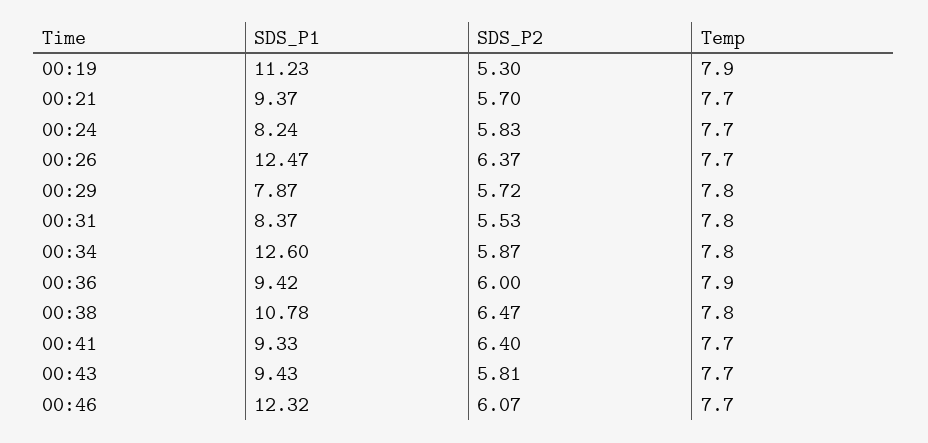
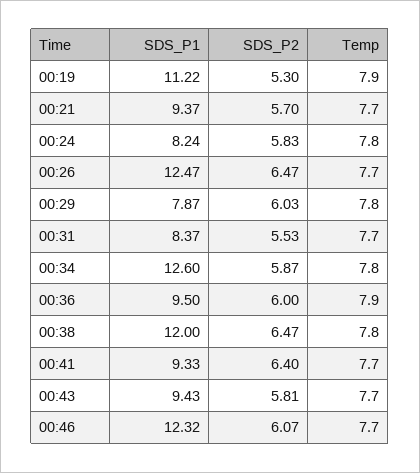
SDS_P1, 00:19: 11.23 -> 11.22
Temp, 00:24: 7.7 -> 7.8
SDS_P2, 00:26: 6.37 -> 6.47
SDS_P2, 00:29: 5.72 -> 6.03
Temp, 00:31: 7.8 -> 7.7
SDS_P1, 00:36: 9.42 -> 9.5
SDS_P1, 00:38: 10.78 -> 12

